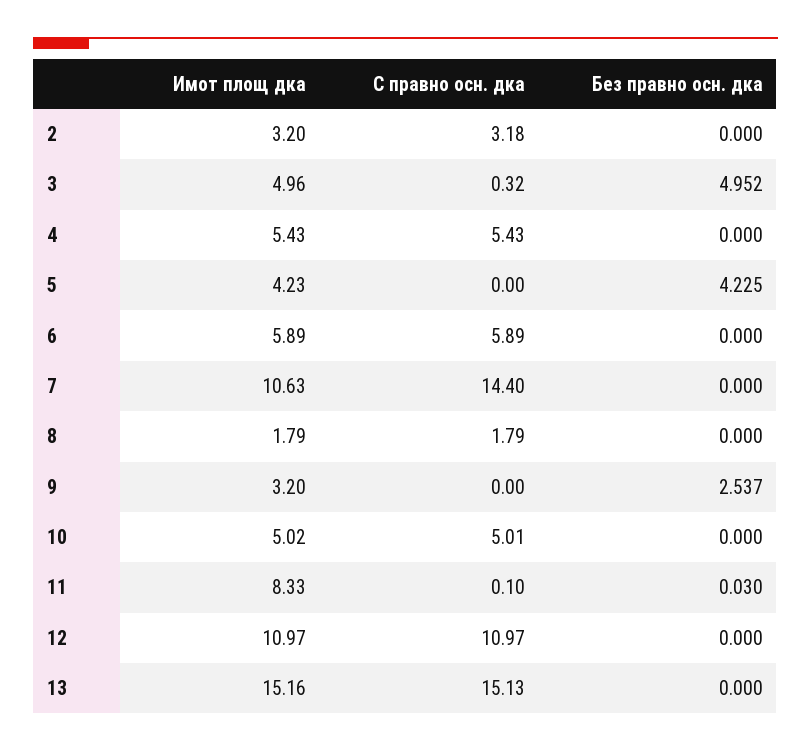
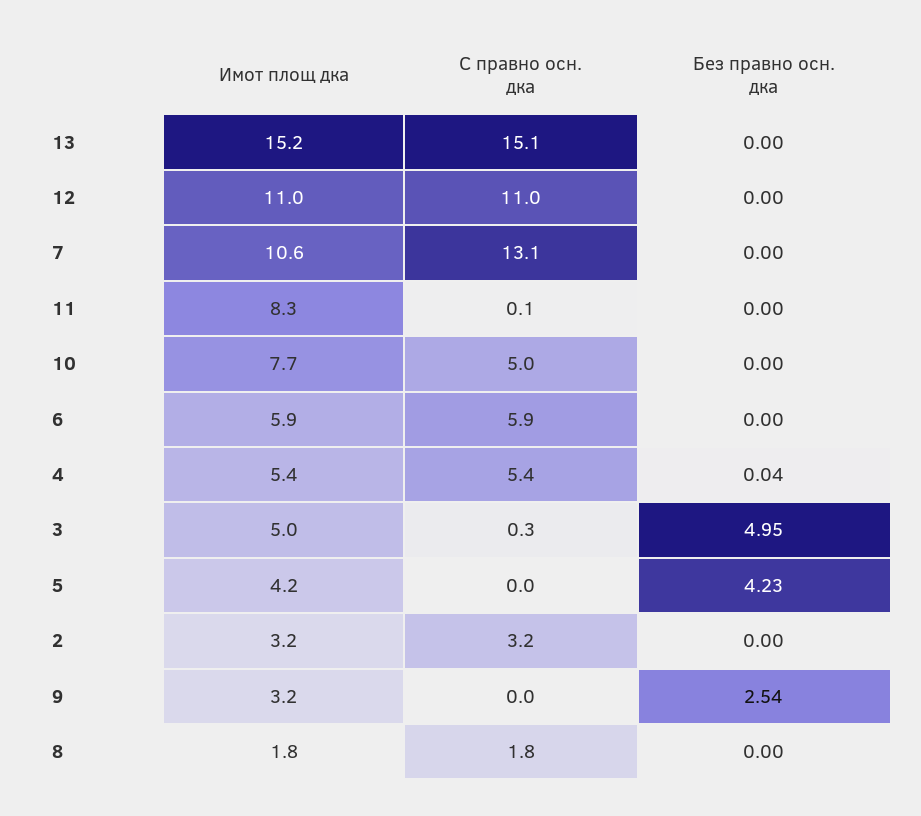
Без правно осн. дка, 4: 0 -> 0.04
С правно осн. дка, 7: 14.4 -> 13.1
Имот площ дка, 10: 5.02 -> 7.7
Без правно осн. дка, 11: 0.03 -> 0

